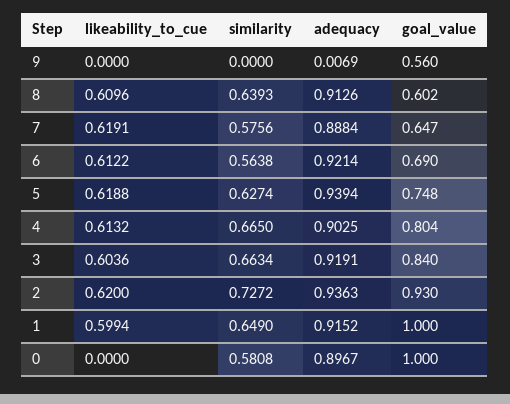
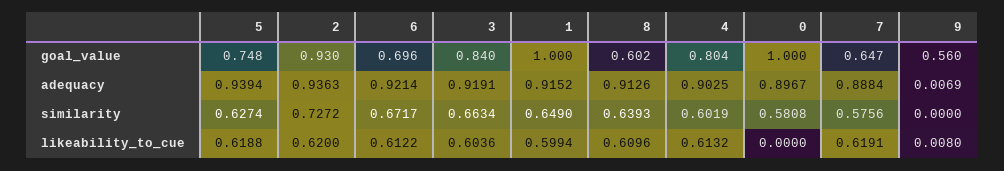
likeability_to_cue, 9: 0 -> 0.008
similarity, 6: 0.5638 -> 0.6717
goal_value, 6: 0.69 -> 0.696
similarity, 4: 0.665 -> 0.6019

